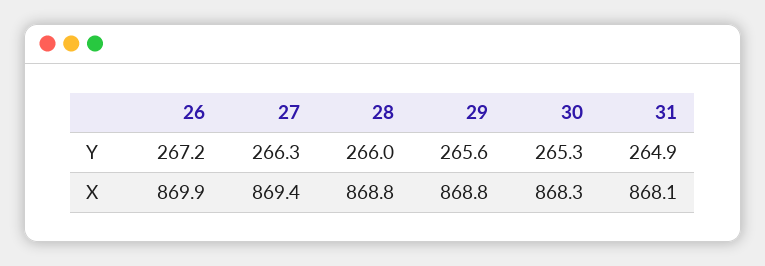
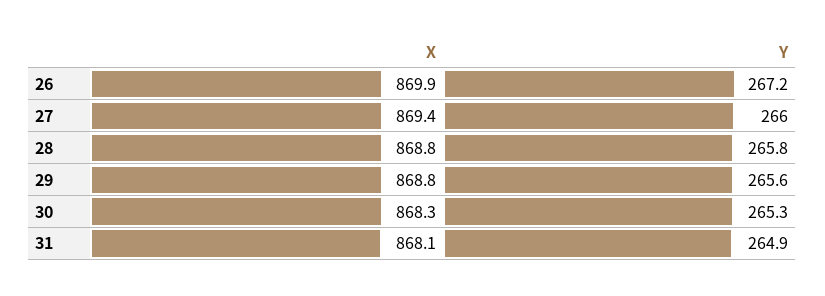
27, Y: 266.3 -> 266
28, Y: 266 -> 265.8

